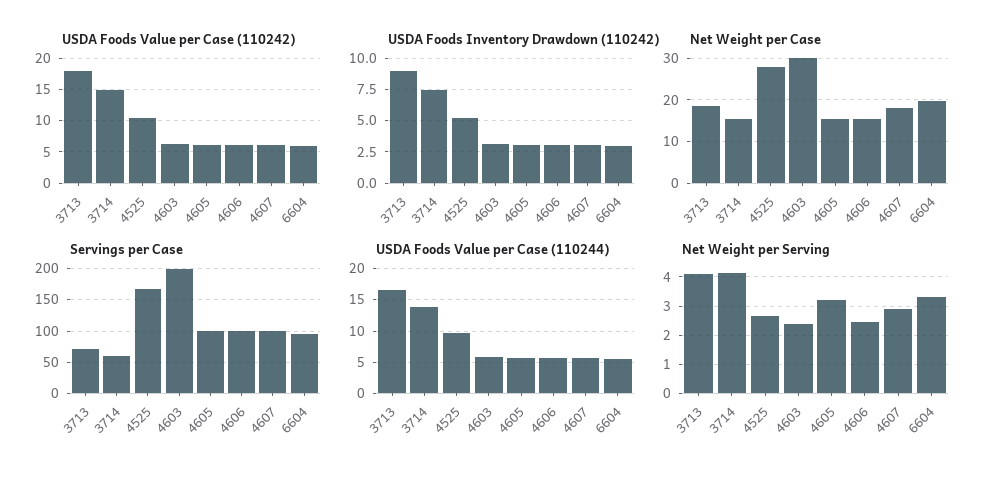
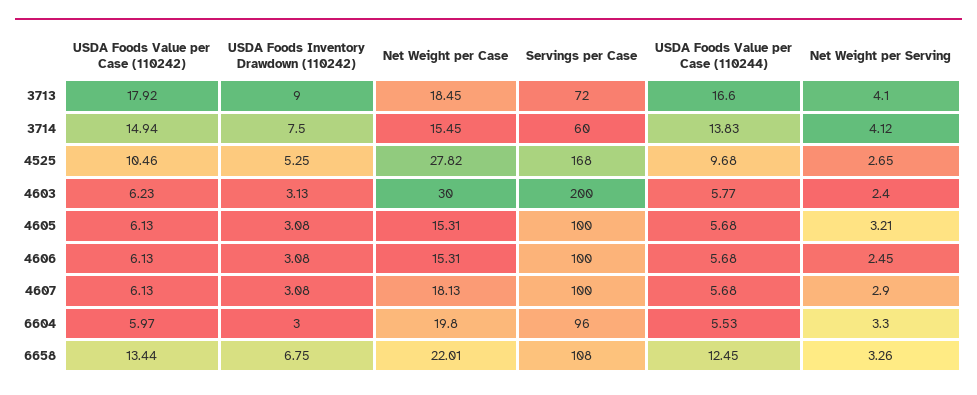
USDA Foods Value per Case (110242), 6658: none -> 13.44
USDA Foods Inventory Drawdown (110242), 6658: none -> 6.75
Net Weight per Case, 6658: none -> 22.01
Servings per Case, 6658: none -> 108
USDA Foods Value per Case (110244), 6658: none -> 12.45
Net Weight per Serving, 6658: none -> 3.26

